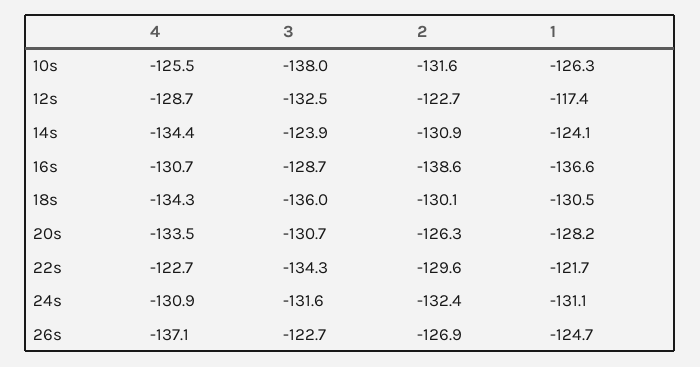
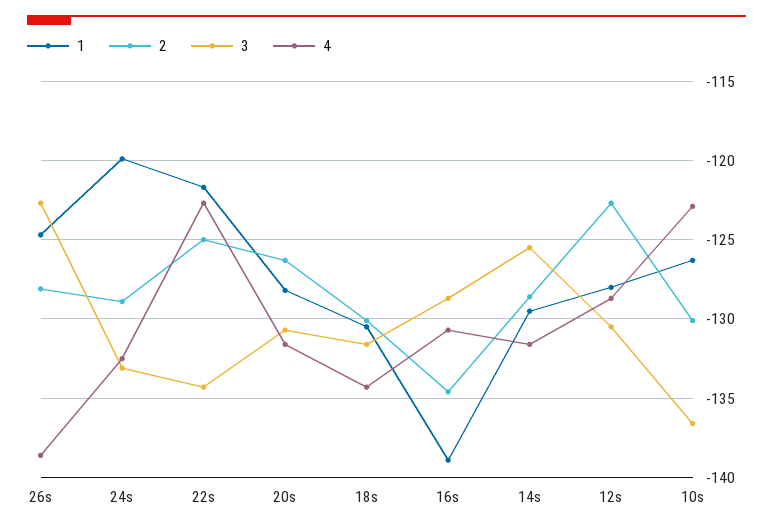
4, 10s: -125.5 -> -123
3, 10s: -138 -> -136.5
2, 10s: -131.6 -> -130
3, 12s: -132.5 -> -130.5
1, 12s: -117.4 -> -128
4, 14s: -134.4 -> -131.5
3, 14s: -123.9 -> -125.5
2, 14s: -130.9 -> -128.5
1, 14s: -124.1 -> -129.5
2, 16s: -138.6 -> -134.5
1, 16s: -136.6 -> -139
3, 18s: -136 -> -131.5
4, 20s: -133.5 -> -131.5
2, 22s: -129.6 -> -125
4, 24s: -130.9 -> -132.5
3, 24s: -131.6 -> -133
2, 24s: -132.4 -> -129
1, 24s: -131.1 -> -120
4, 26s: -137.1 -> -138.5
2, 26s: -126.9 -> -128

